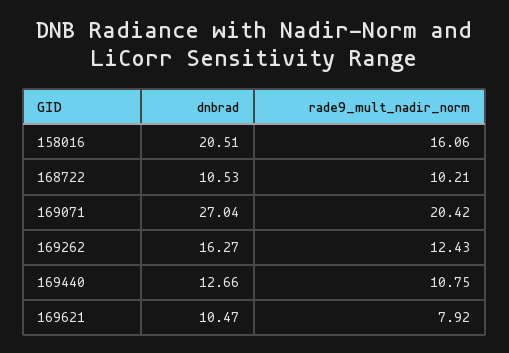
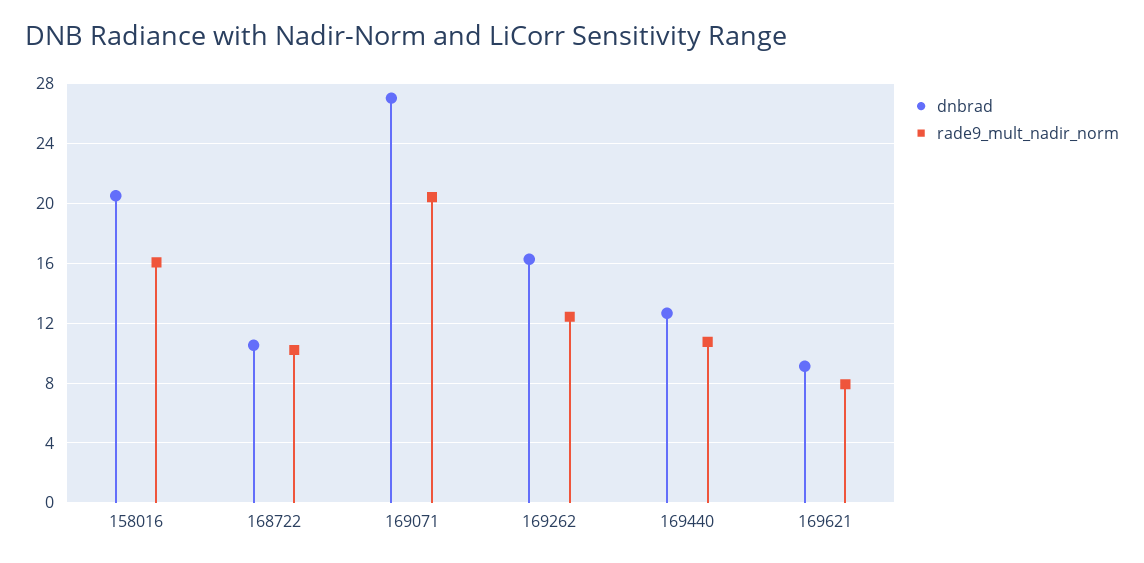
dnbrad, 169621: 10.47 -> 9

